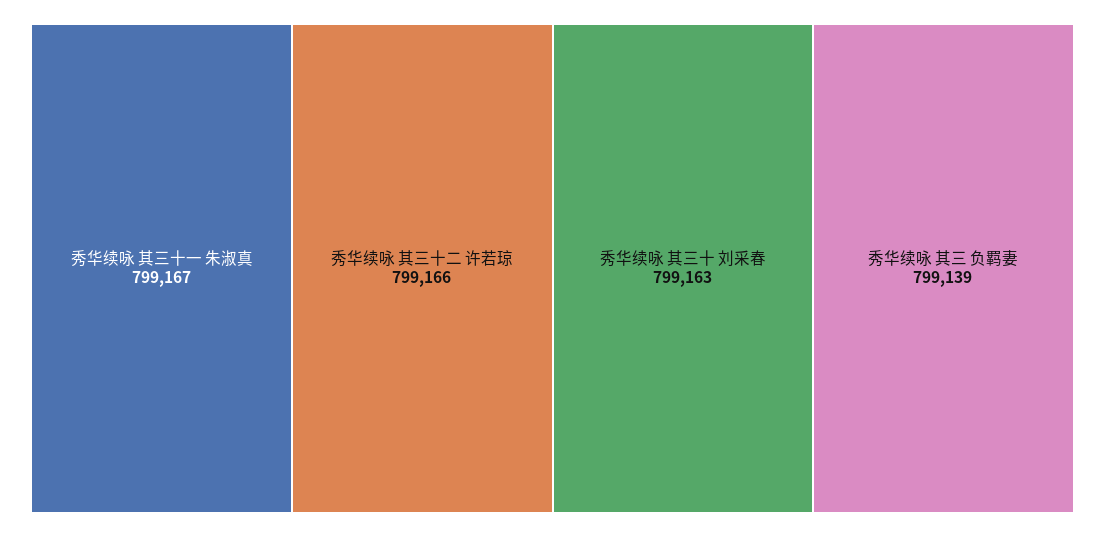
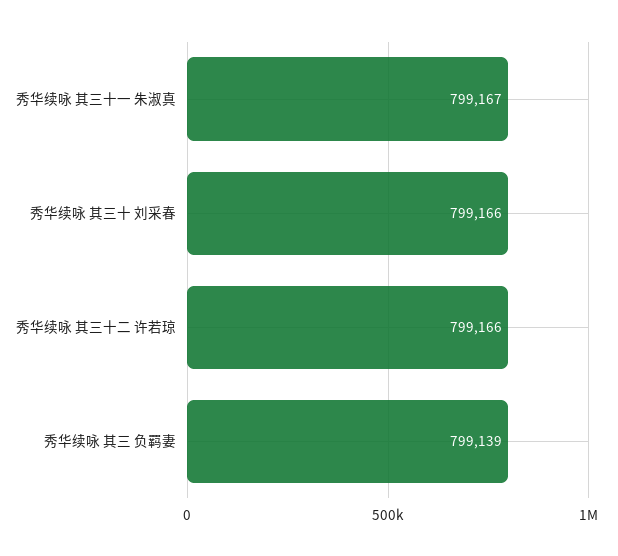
秀华续咏 其三十 刘采春: 799163 -> 799166

